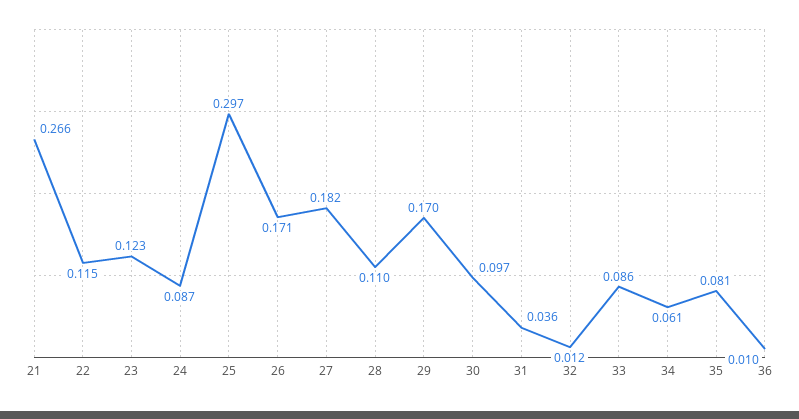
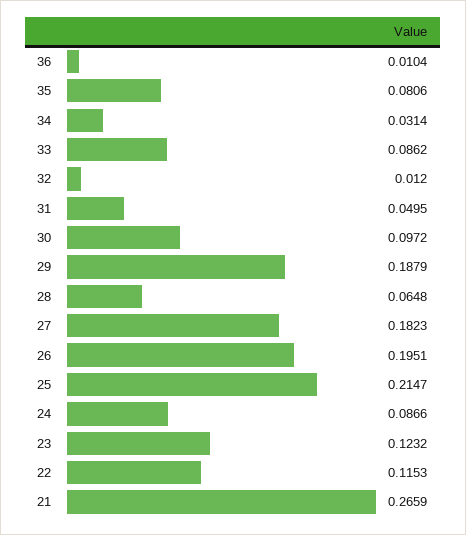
25: 0.297 -> 0.2147
26: 0.171 -> 0.1951
28: 0.11 -> 0.0648
29: 0.17 -> 0.1879
31: 0.036 -> 0.0495
34: 0.061 -> 0.0314

